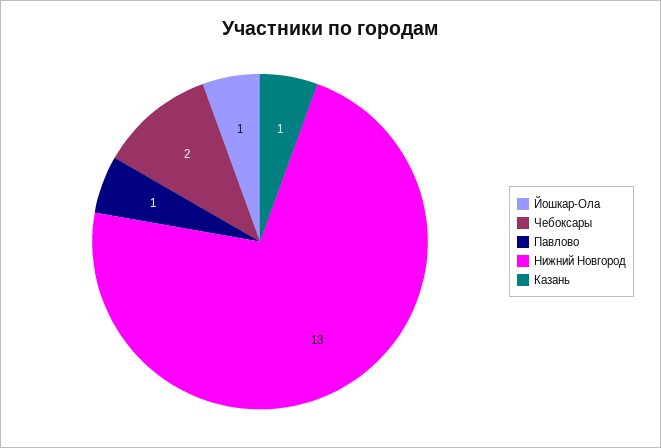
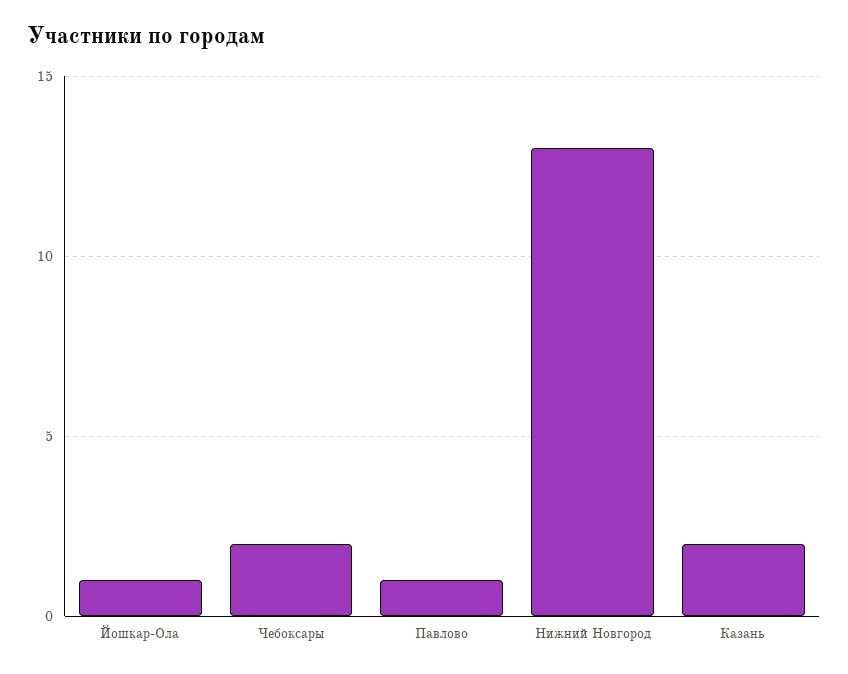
Казань: 1 -> 2

